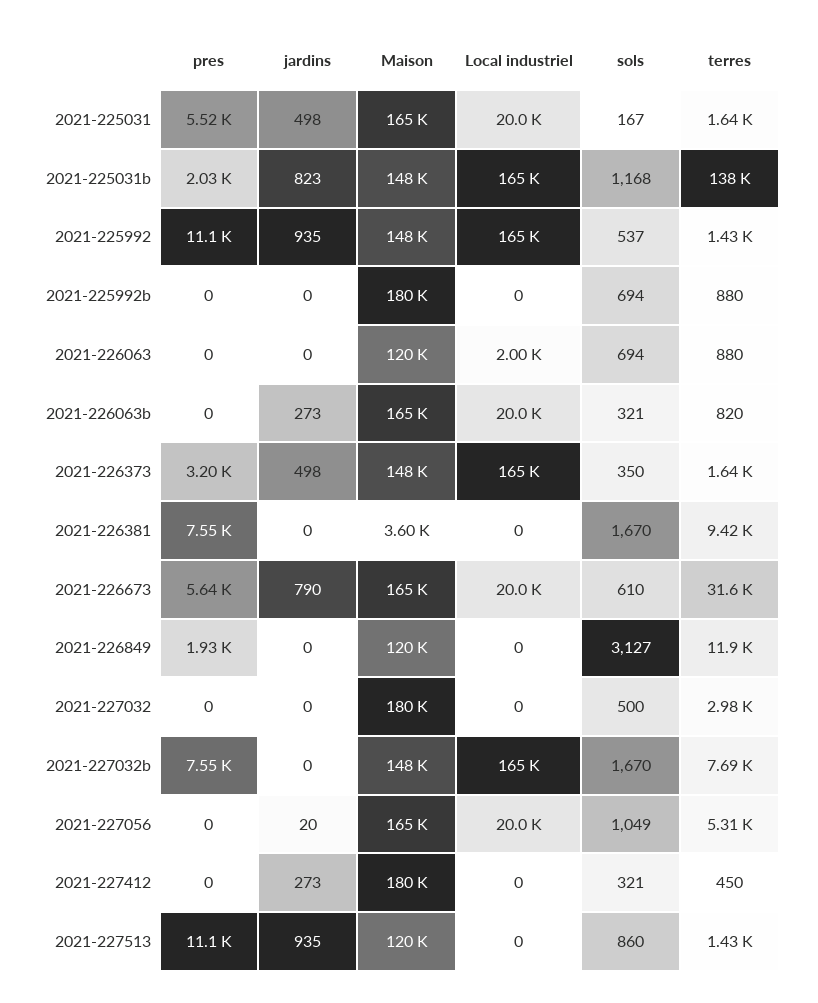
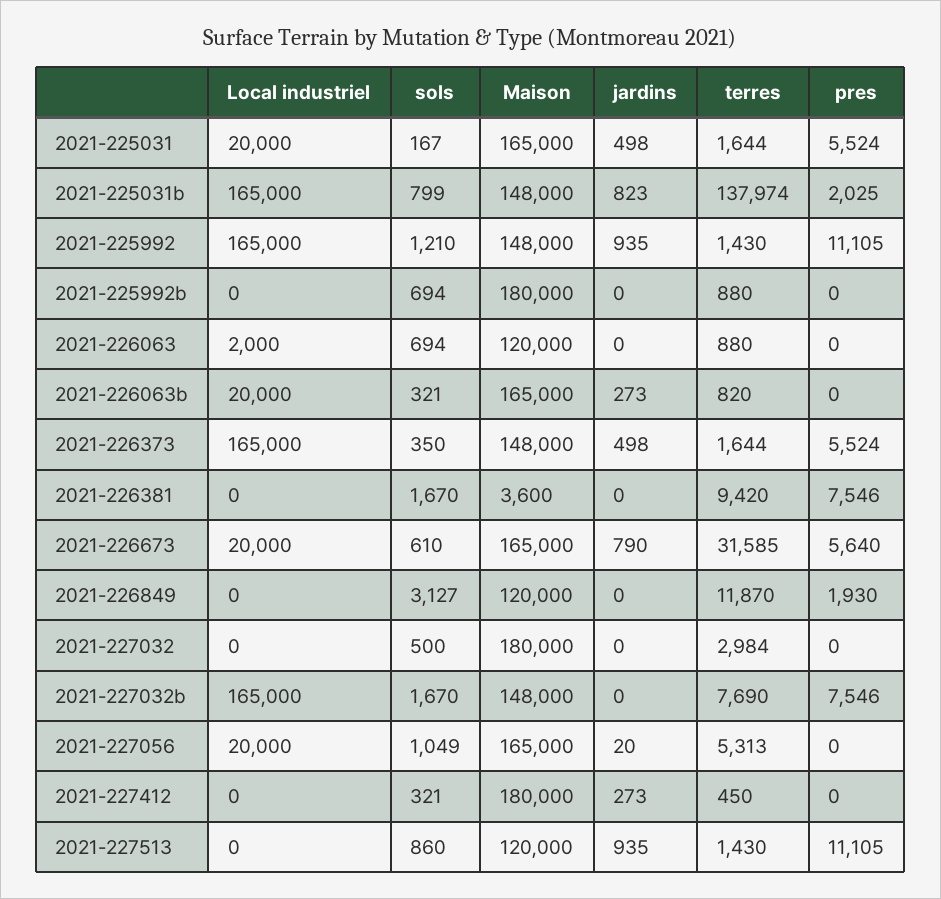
sols, 2021-225031b: 1168 -> 799
sols, 2021-225992: 537 -> 1210
pres, 2021-226373: 3200 -> 5524

